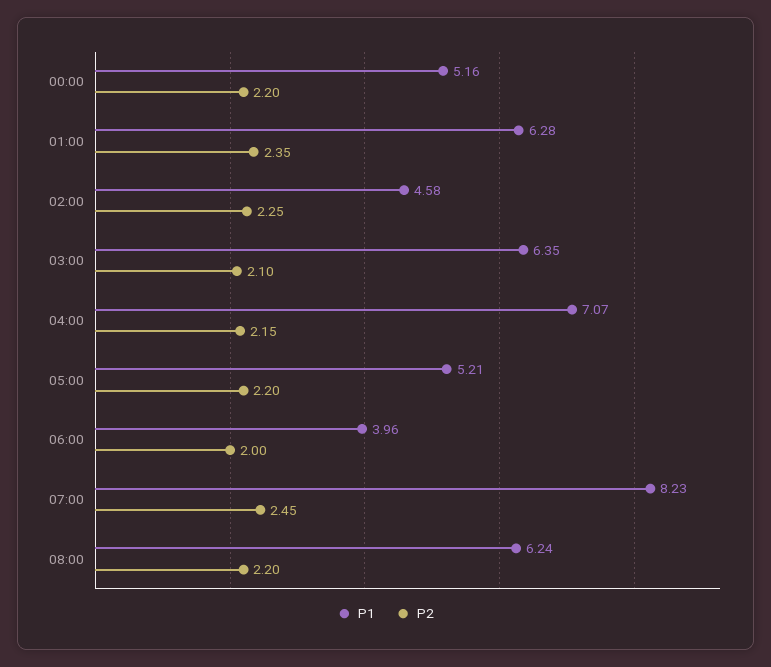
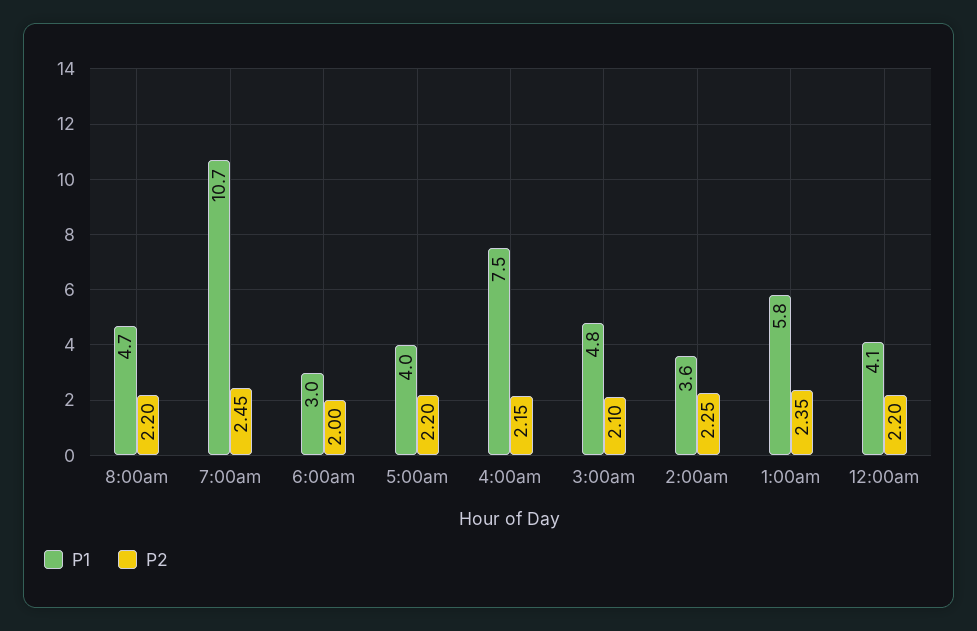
P1, 00:00: 5.16 -> 4.1
P1, 01:00: 6.28 -> 5.8
P1, 02:00: 4.58 -> 3.6
P1, 03:00: 6.35 -> 4.8
P1, 04:00: 7.07 -> 7.5
P1, 05:00: 5.21 -> 4
P1, 06:00: 3.96 -> 3
P1, 07:00: 8.23 -> 10.7
P1, 08:00: 6.24 -> 4.7

